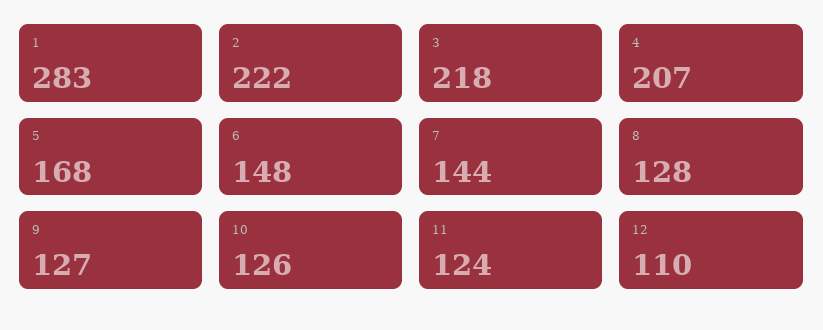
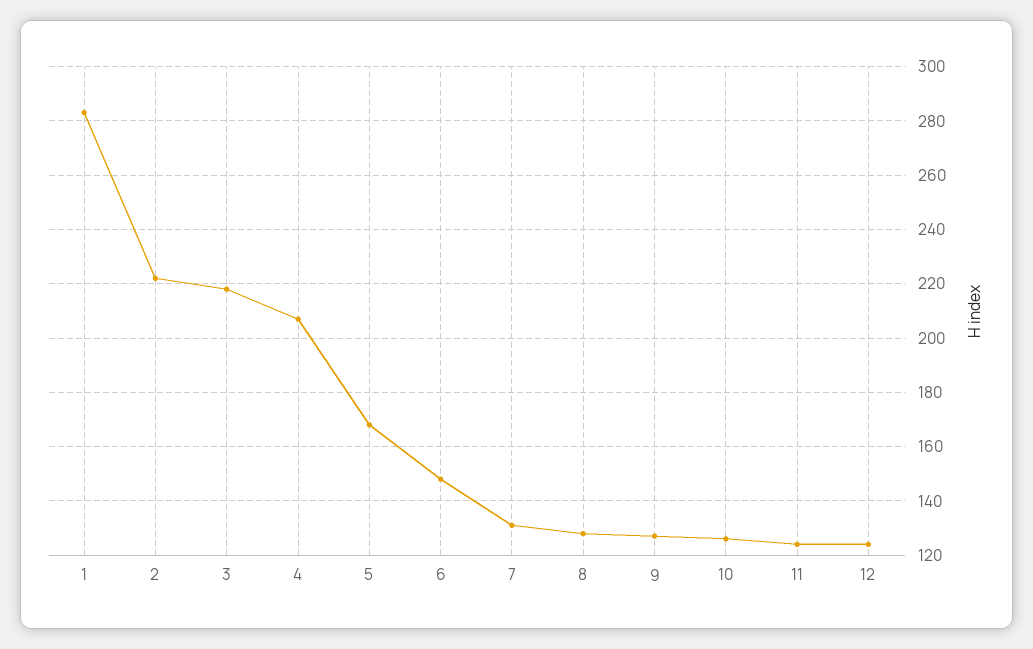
7: 144 -> 130
12: 110 -> 125

